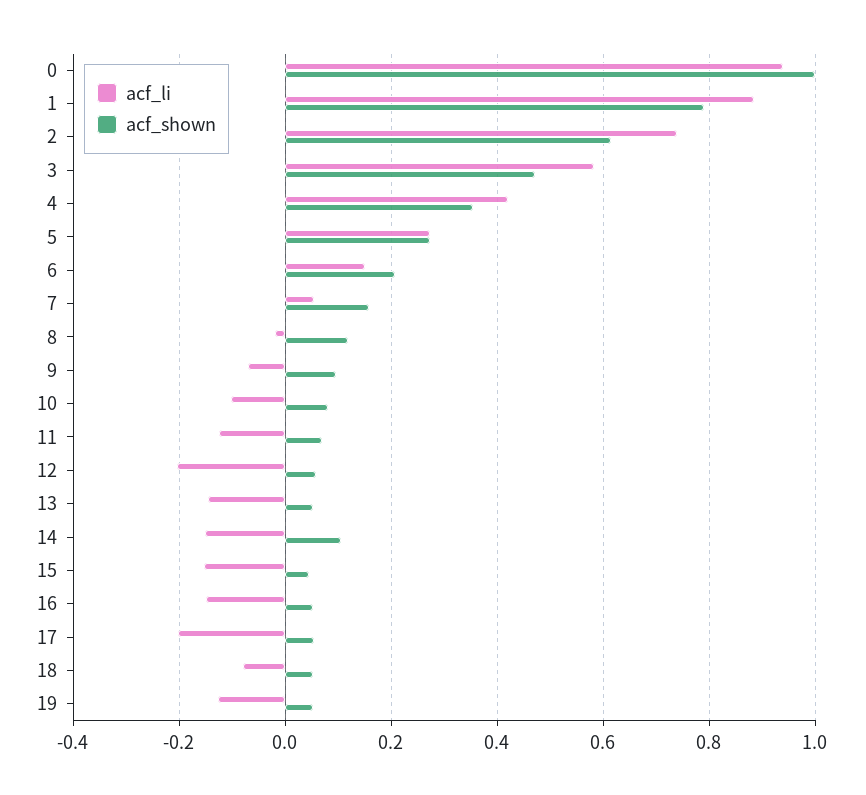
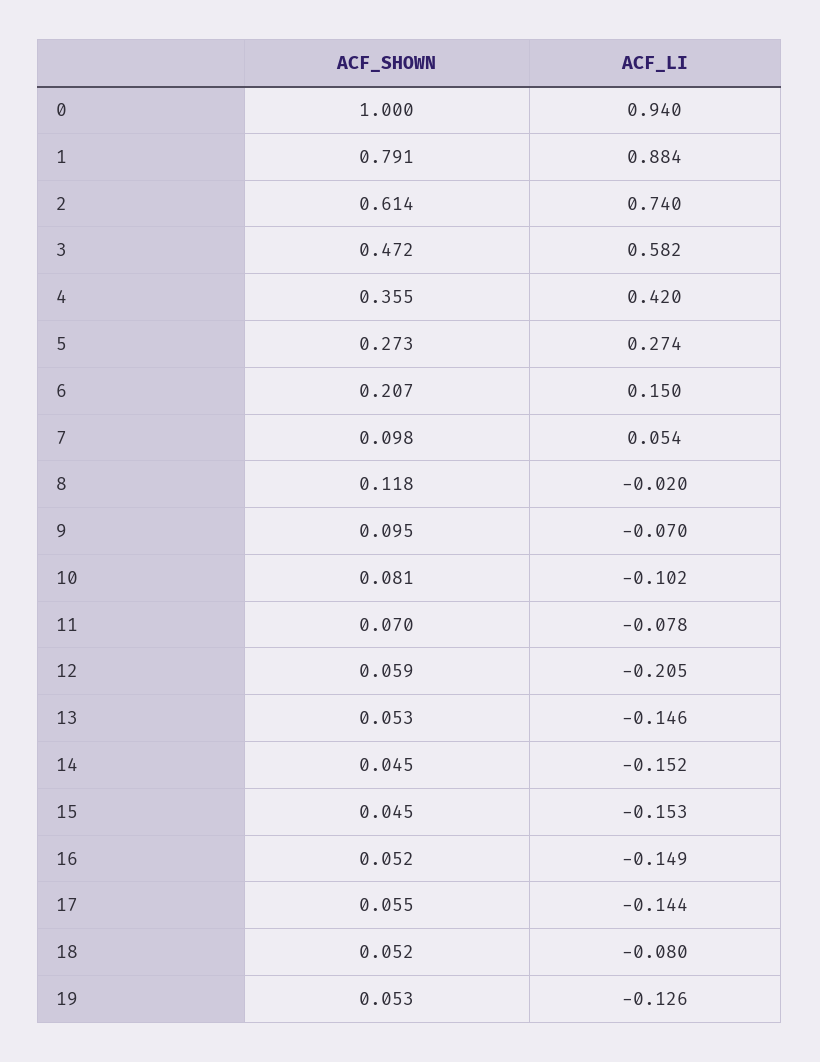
acf_shown, 7: 0.16 -> 0.098
acf_li, 11: -0.12 -> -0.078
acf_shown, 14: 0.1 -> 0.045
acf_li, 17: -0.2 -> -0.144

